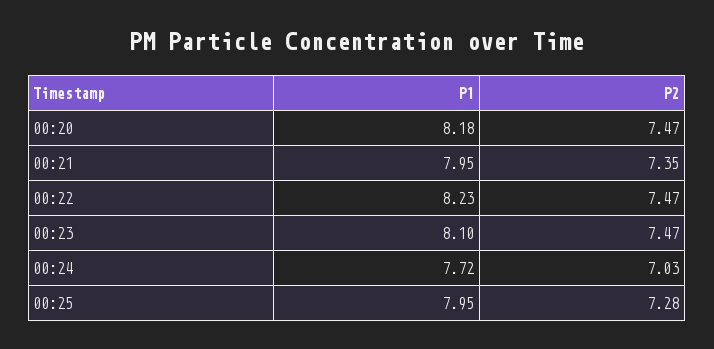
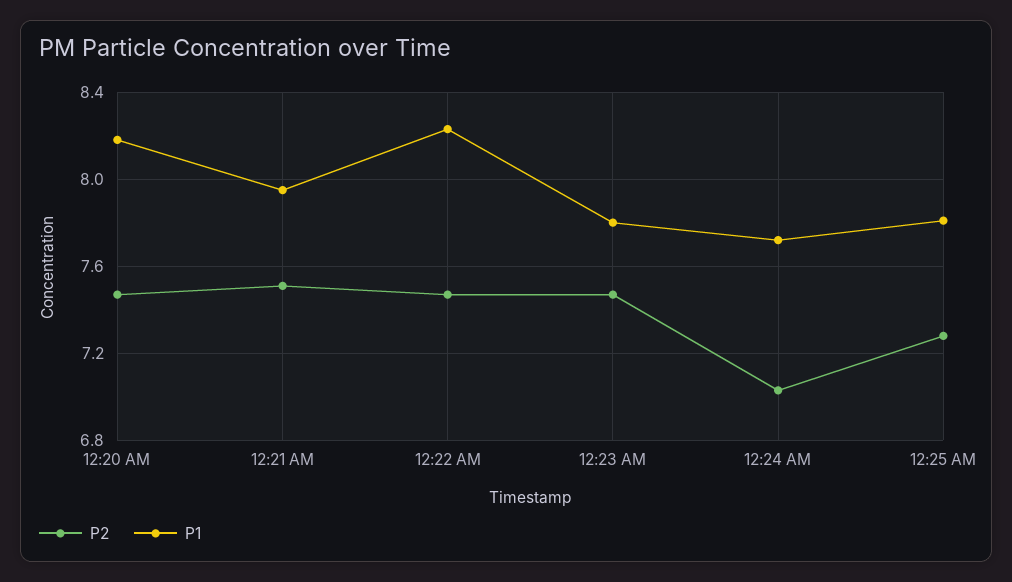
P2, 00:21: 7.35 -> 7.5
P1, 00:23: 8.1 -> 7.8
P1, 00:25: 7.95 -> 7.8

